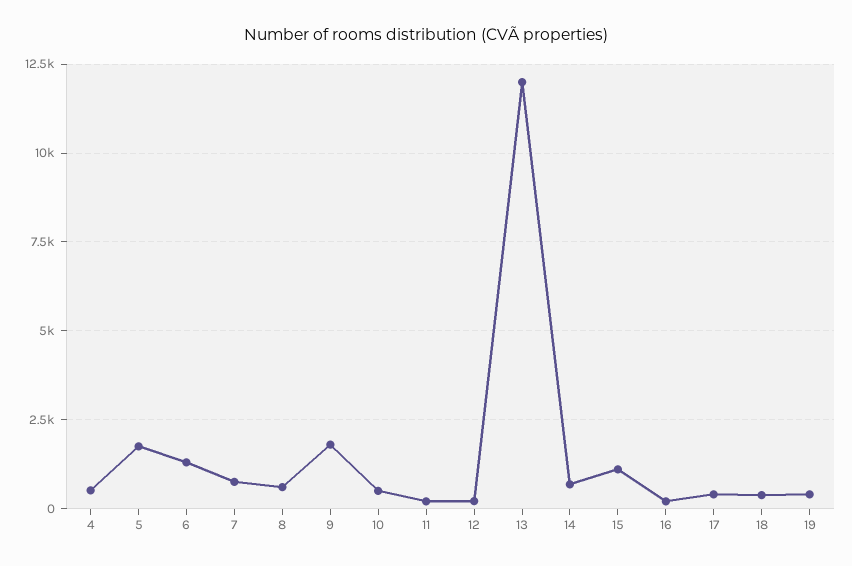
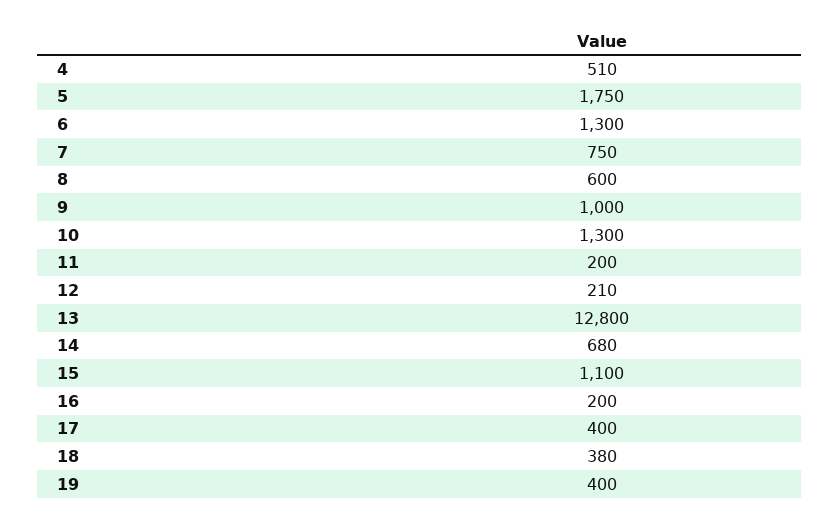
9: 1750 -> 1000
10: 500 -> 1300
13: 12000 -> 12800

